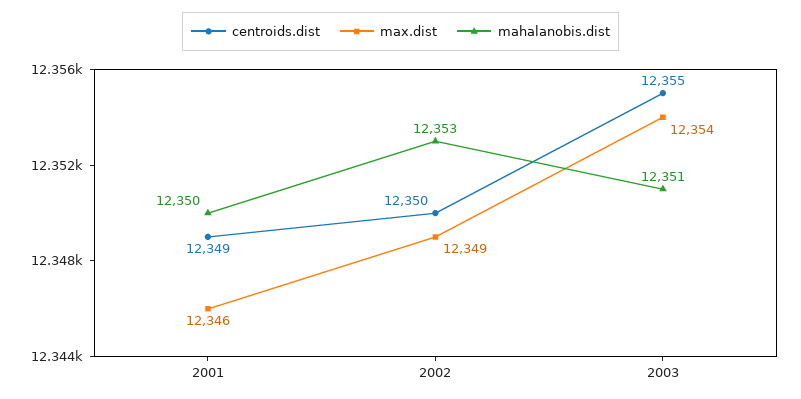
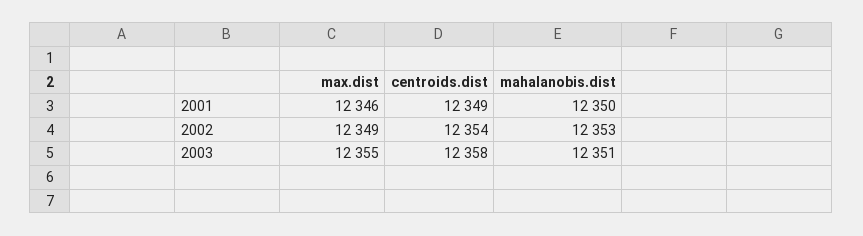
centroids.dist, 2002: 12350 -> 12354
centroids.dist, 2003: 12355 -> 12358
max.dist, 2003: 12354 -> 12355

